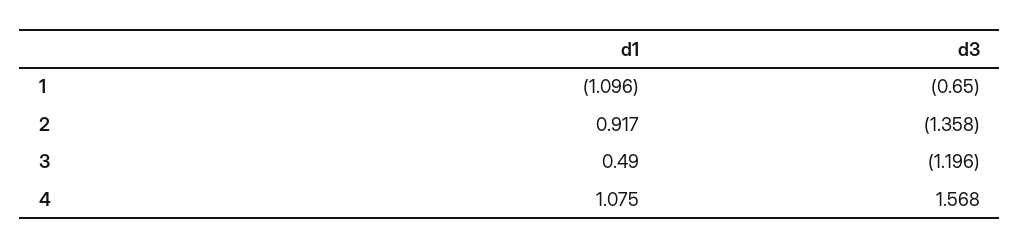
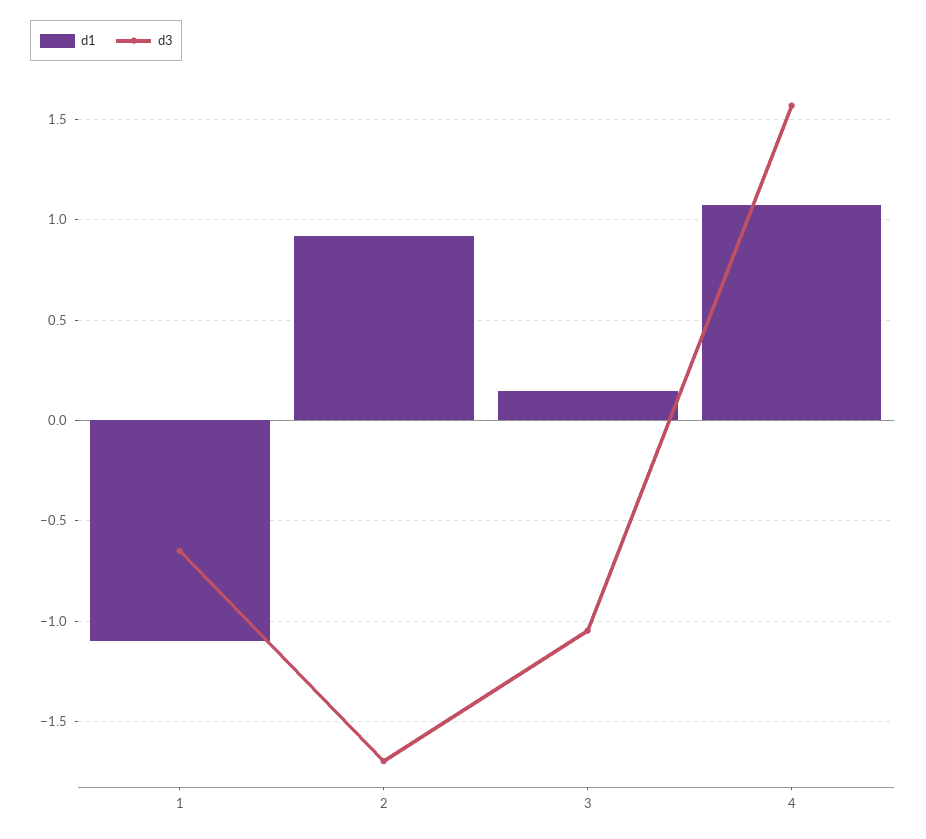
d3, 2: -1.358 -> -1.7
d1, 3: 0.49 -> 0.15
d3, 3: -1.196 -> -1.05

